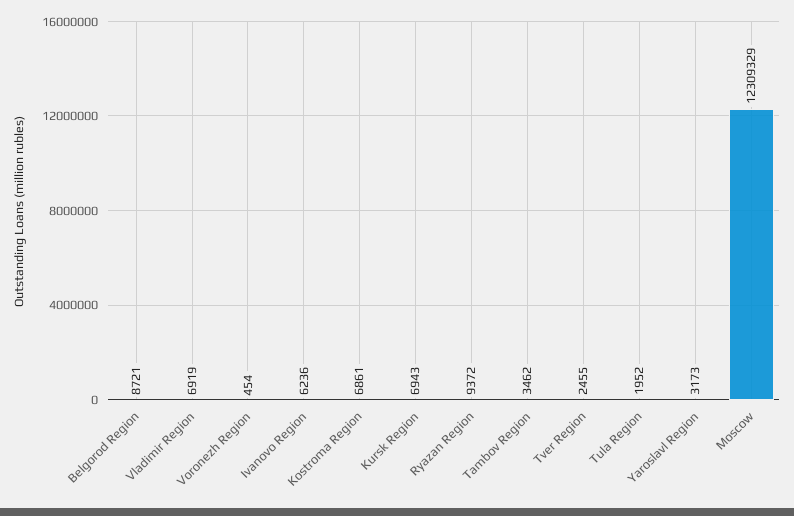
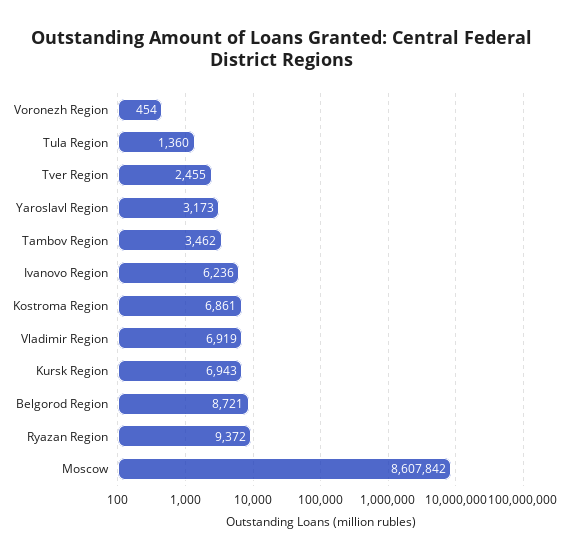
Tula Region: 1952 -> 1360
Moscow: 12309329 -> 8607842

